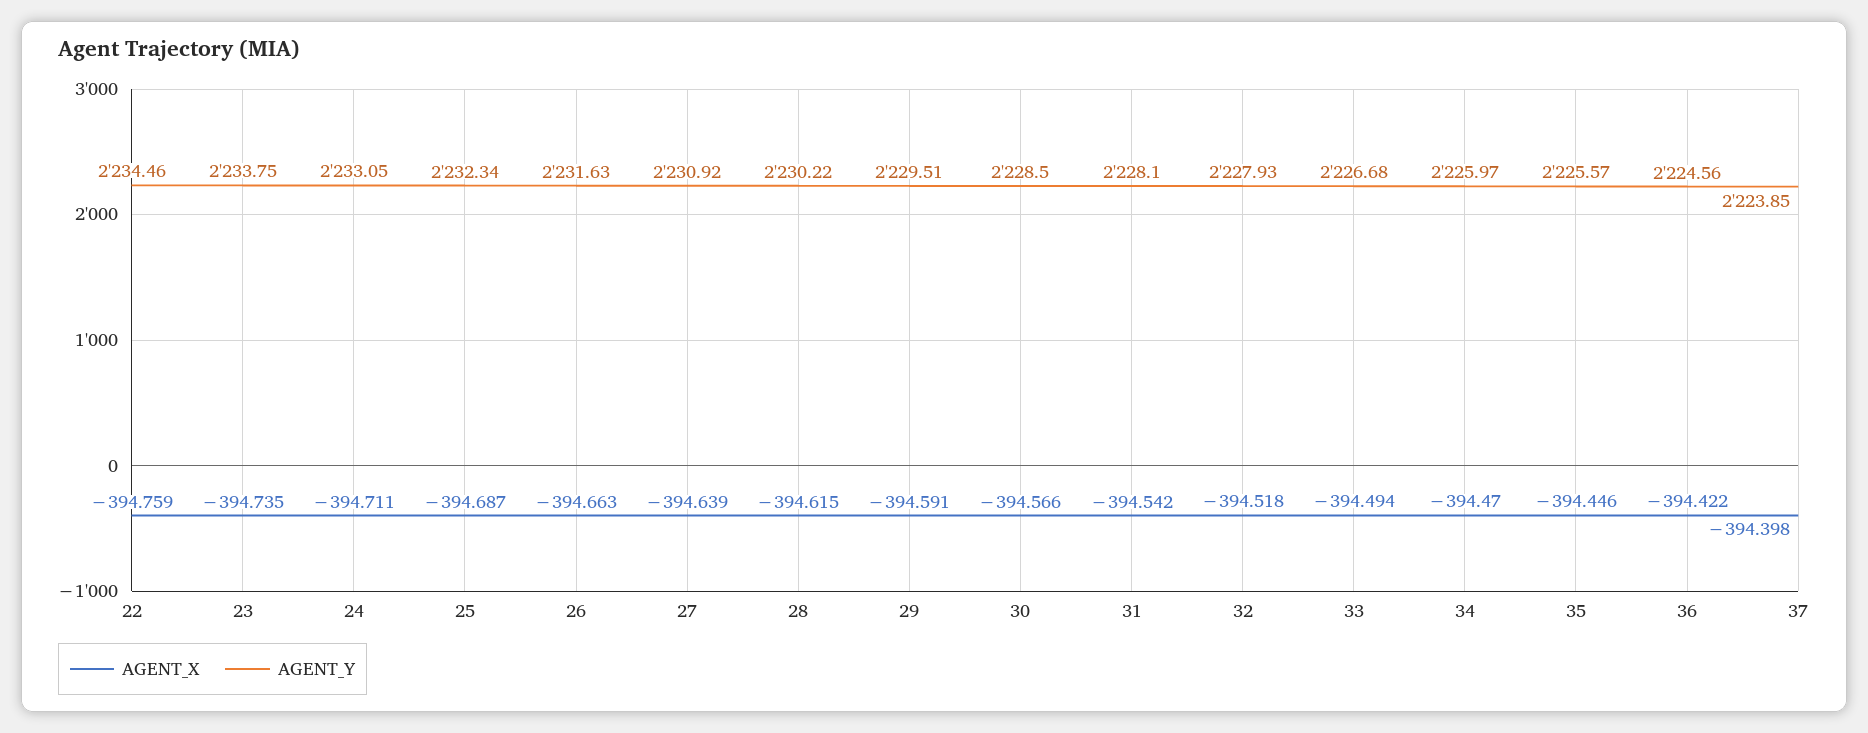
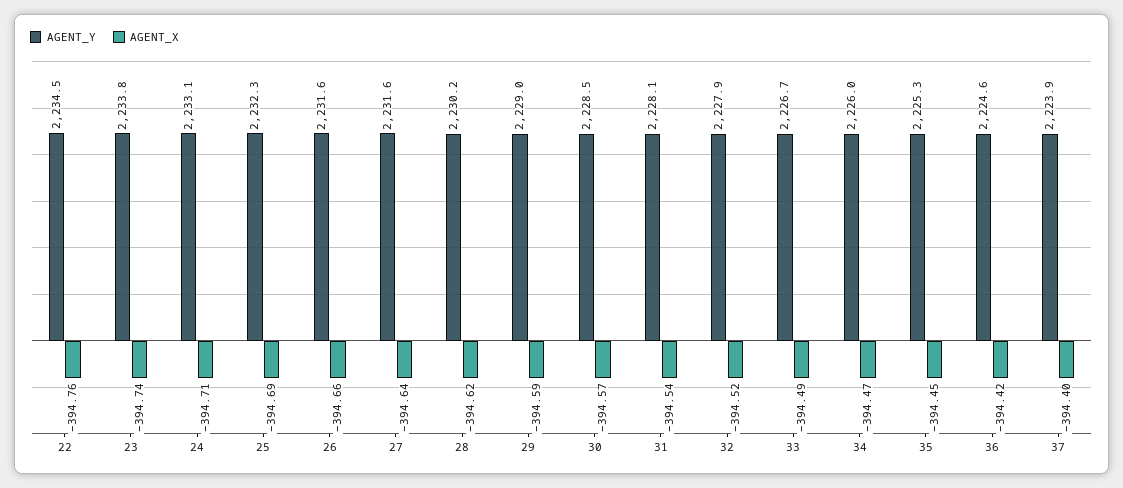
AGENT_Y, 27: 2230.92 -> 2231.6
AGENT_Y, 29: 2229.51 -> 2229
AGENT_Y, 35: 2225.57 -> 2225.3

